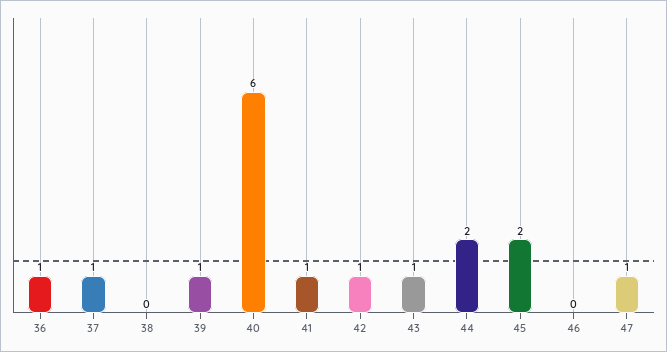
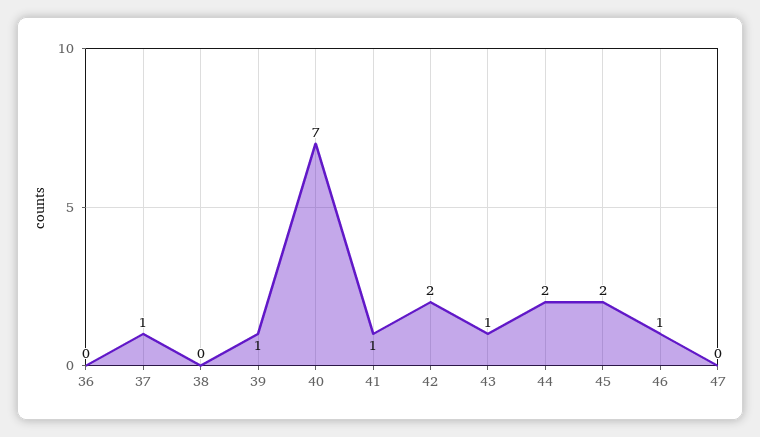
36: 1 -> 0
40: 6 -> 7
42: 1 -> 2
46: 0 -> 1
47: 1 -> 0

